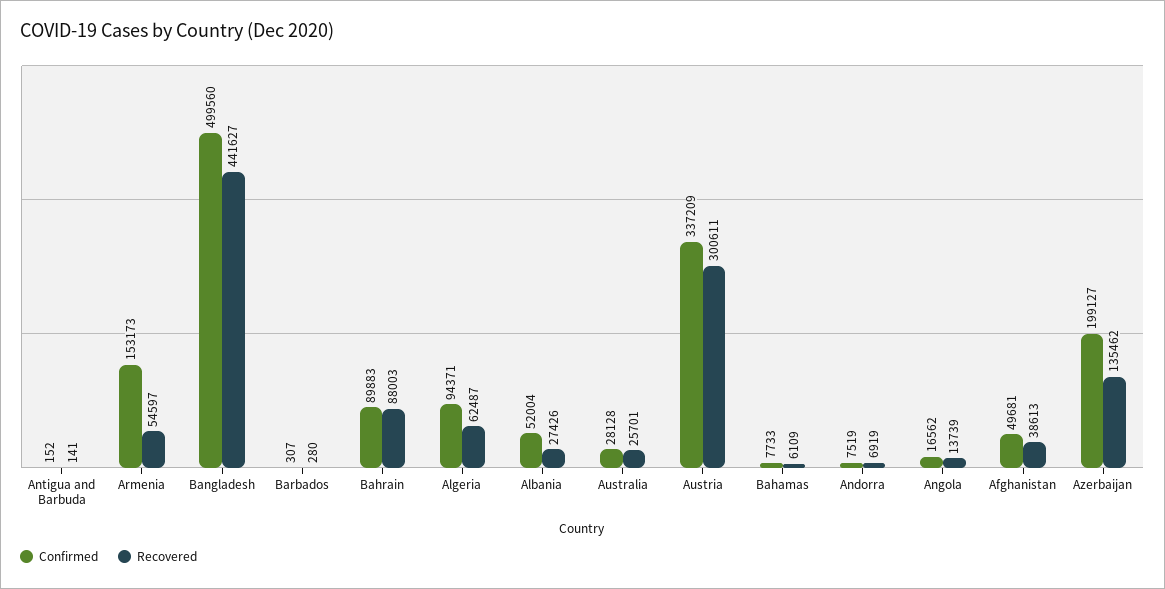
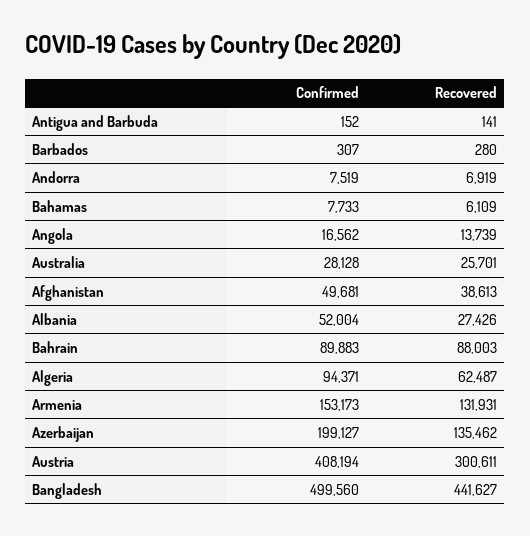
Recovered, Armenia: 54597 -> 131931
Confirmed, Austria: 337209 -> 408194

